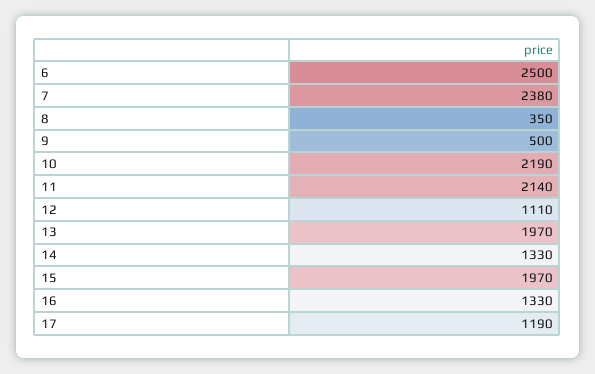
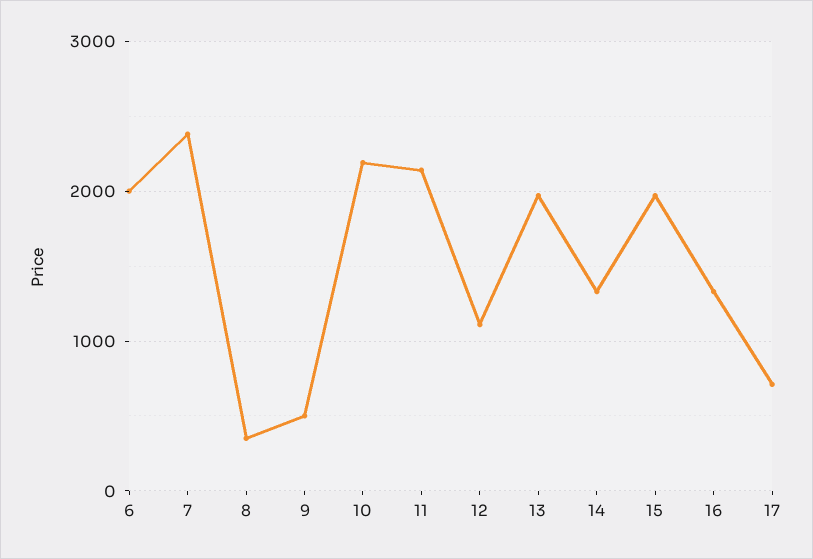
6: 2500 -> 2000
17: 1190 -> 700

